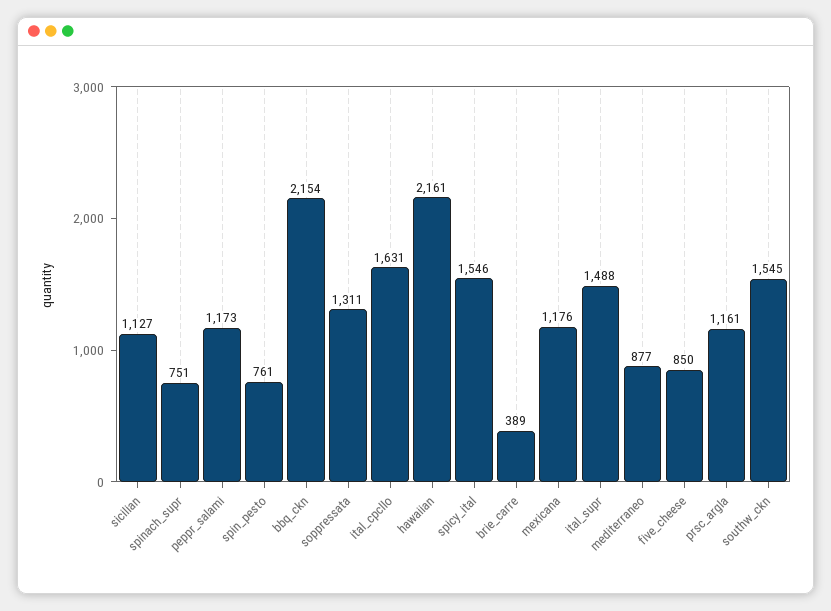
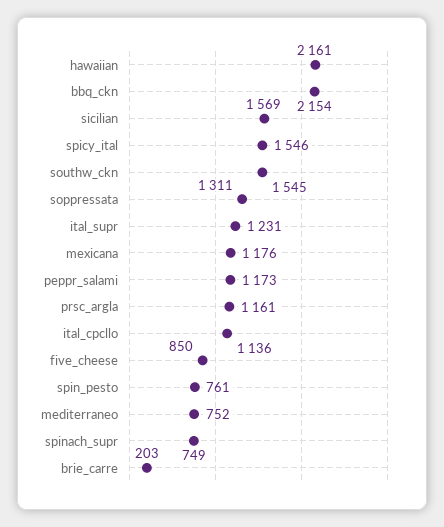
sicilian: 1127 -> 1569
spinach_supr: 751 -> 749
ital_cpcllo: 1631 -> 1136
brie_carre: 389 -> 203
ital_supr: 1488 -> 1231
mediterraneo: 877 -> 752

